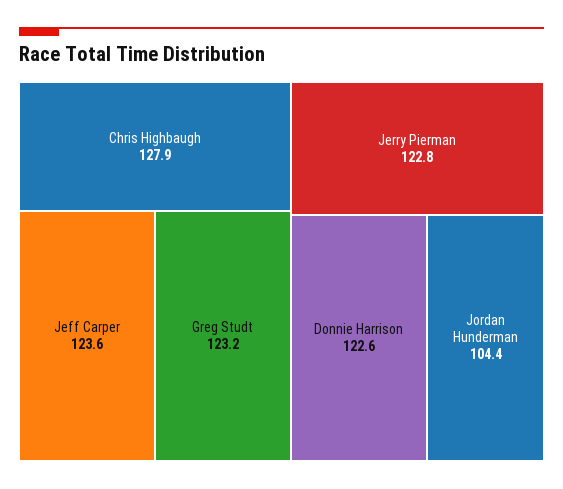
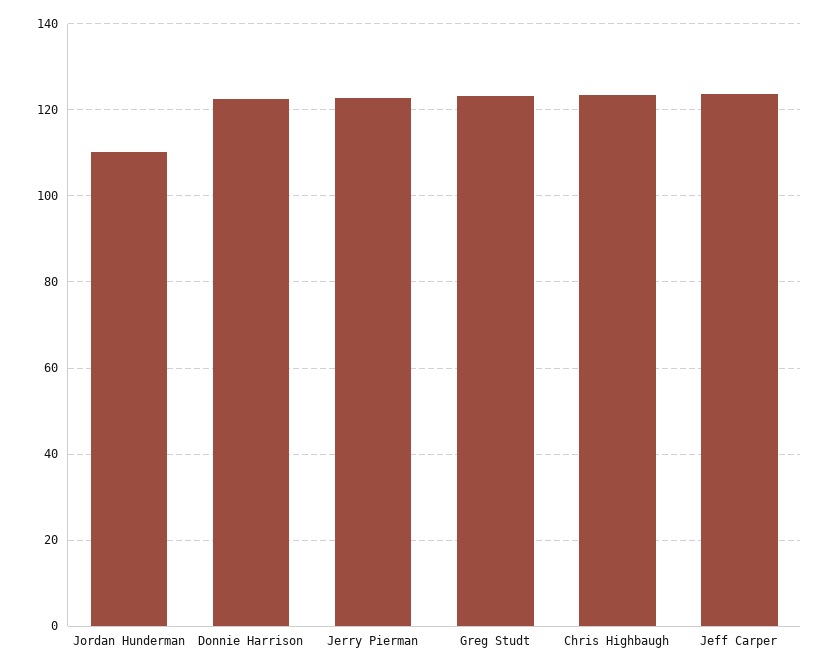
Chris Highbaugh: 127.9 -> 124
Jordan Hunderman: 104.4 -> 110

